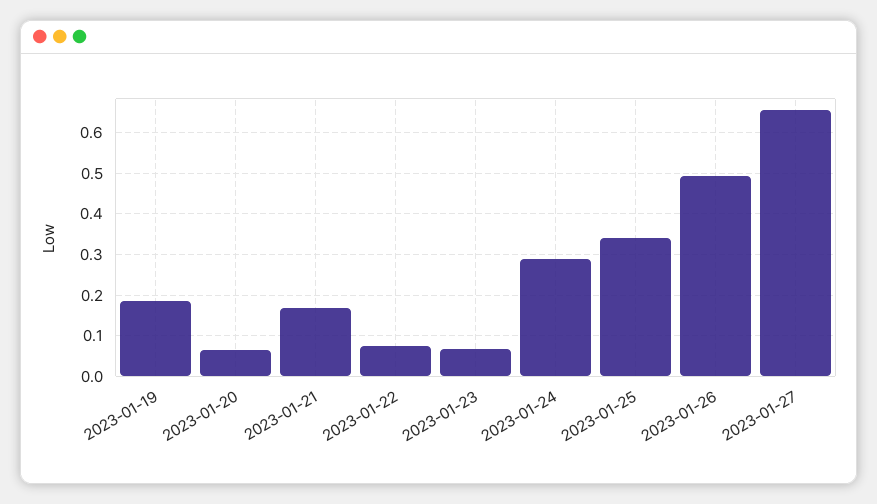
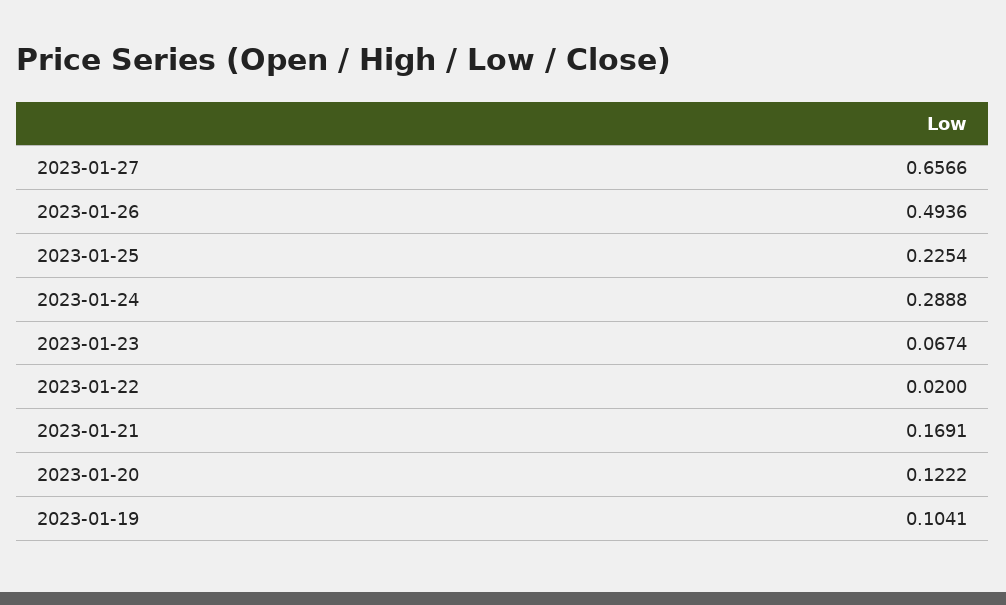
2023-01-19: 0.18 -> 0.1041
2023-01-20: 0.06 -> 0.1222
2023-01-22: 0.08 -> 0.02
2023-01-25: 0.34 -> 0.2254

